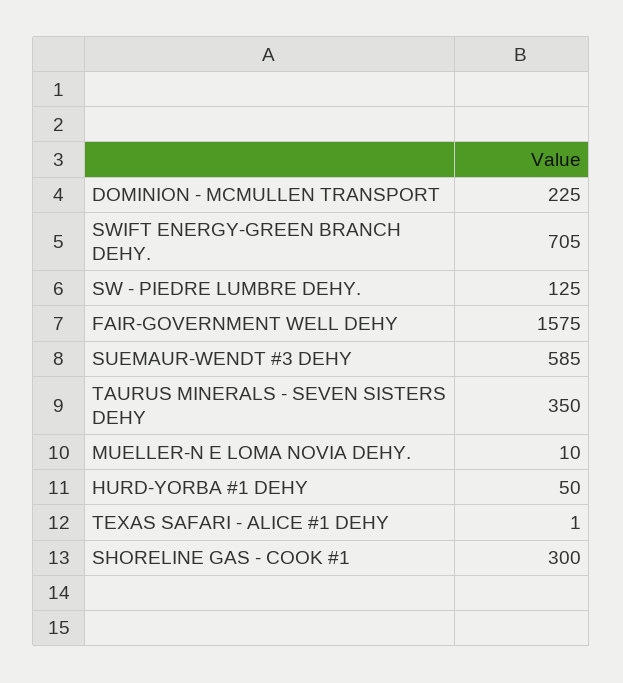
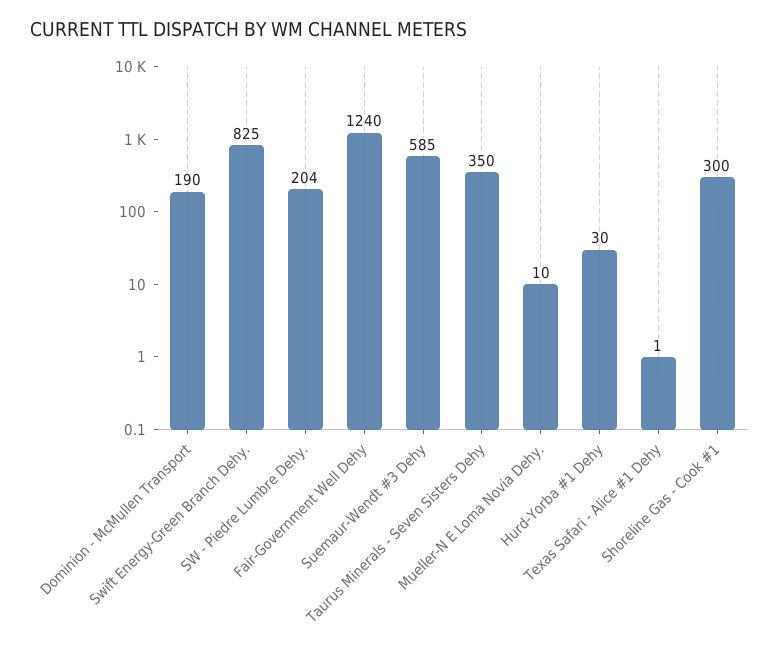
DOMINION - MCMULLEN TRANSPORT: 225 -> 190
SWIFT ENERGY-GREEN BRANCH DEHY.: 705 -> 825
SW - PIEDRE LUMBRE DEHY.: 125 -> 204
FAIR-GOVERNMENT WELL DEHY: 1575 -> 1240
HURD-YORBA #1 DEHY: 50 -> 30

